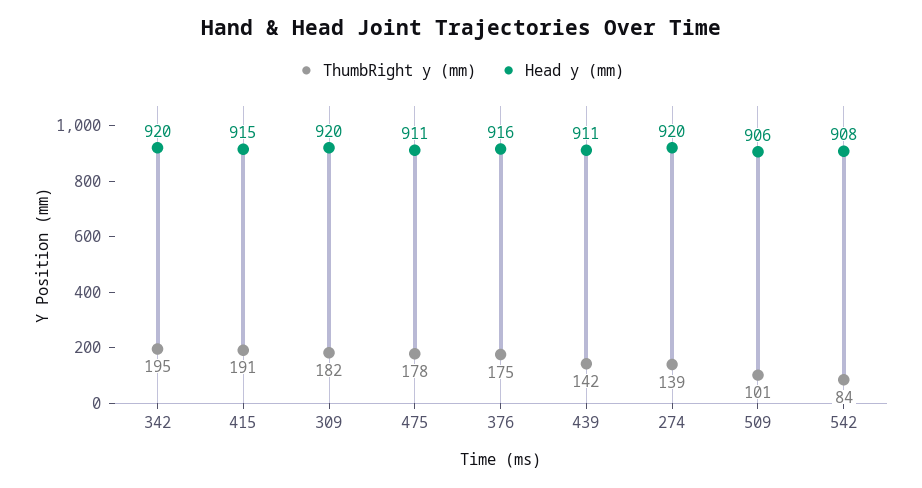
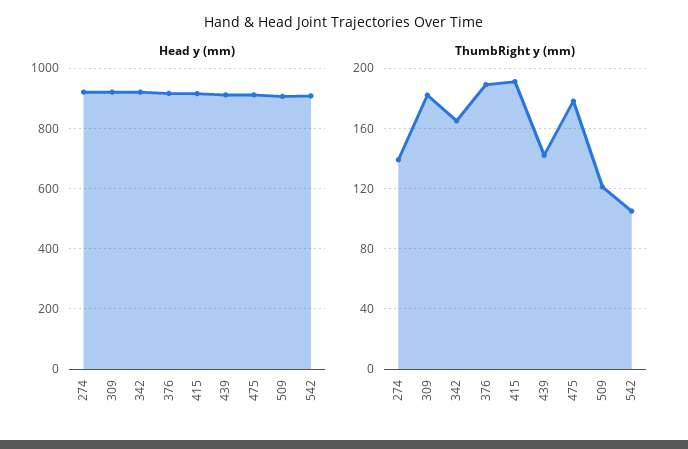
ThumbRight y (mm), 342: 195 -> 165
ThumbRight y (mm), 376: 175 -> 190
ThumbRight y (mm), 509: 101 -> 120
ThumbRight y (mm), 542: 84 -> 105

